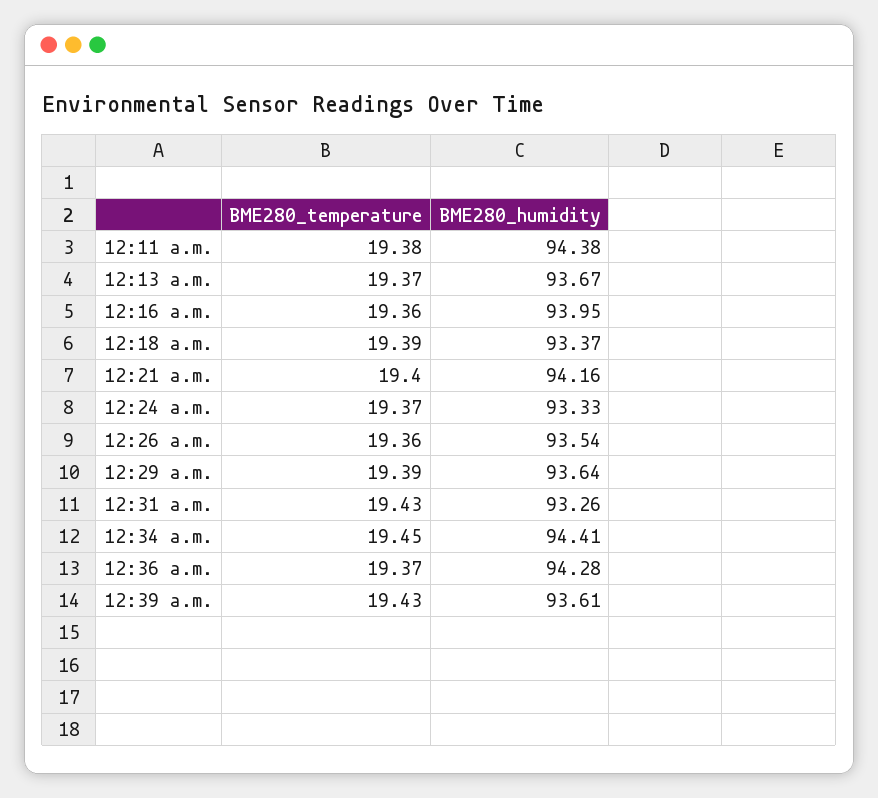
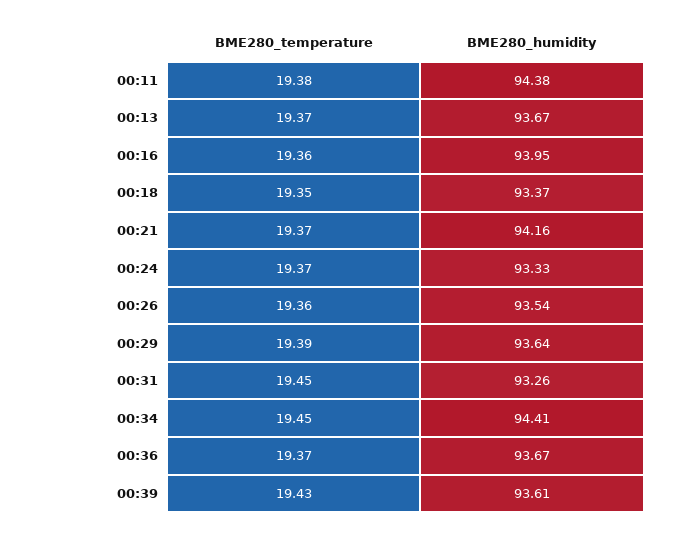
BME280_temperature, 12:18 a.m.: 19.39 -> 19.35
BME280_temperature, 12:21 a.m.: 19.4 -> 19.37
BME280_temperature, 12:31 a.m.: 19.43 -> 19.45
BME280_humidity, 12:36 a.m.: 94.28 -> 93.67

